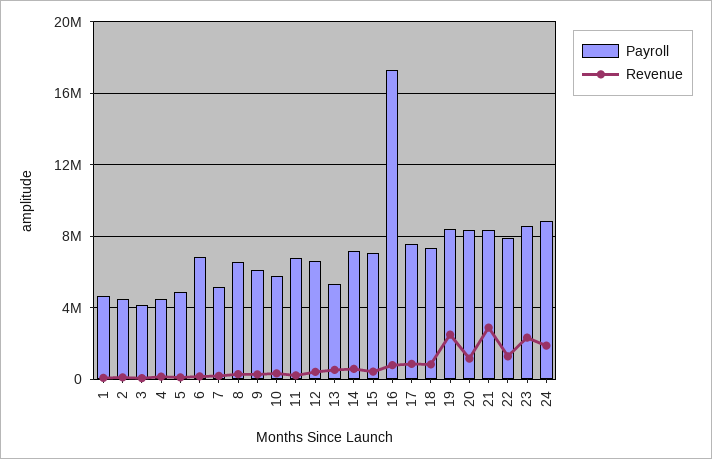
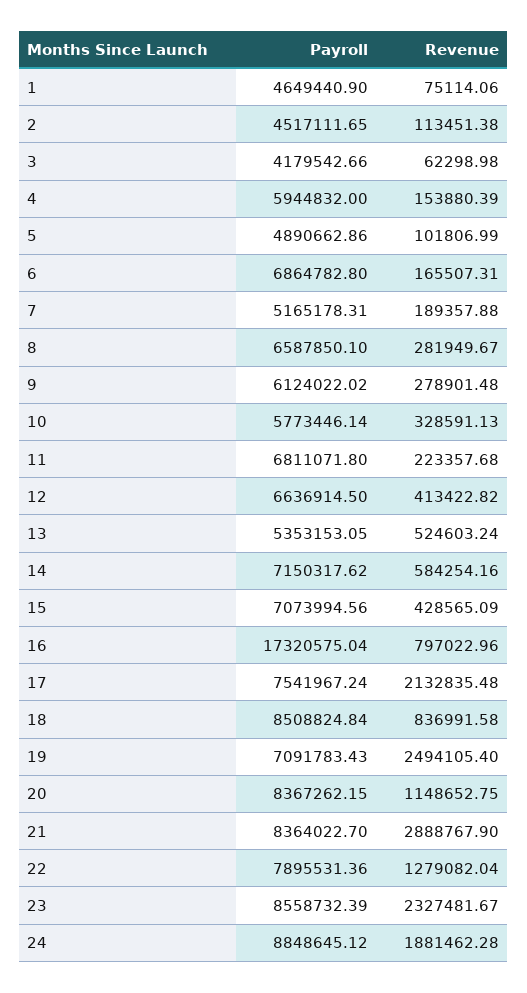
Payroll, 4: 4500000 -> 5944832
Revenue, 17: 1000000 -> 2132835.48
Payroll, 18: 7500000 -> 8508824.84
Payroll, 19: 8500000 -> 7091783.43

